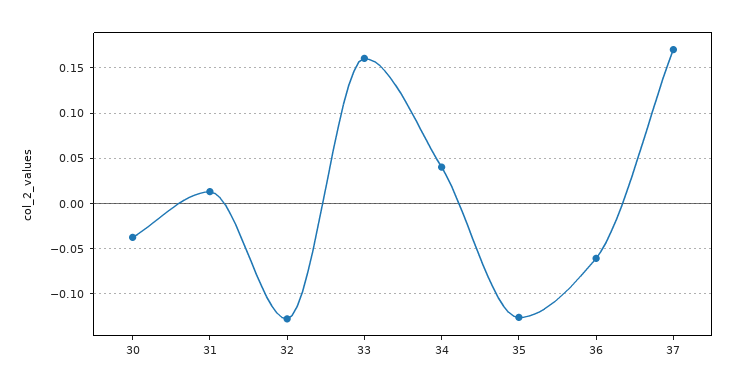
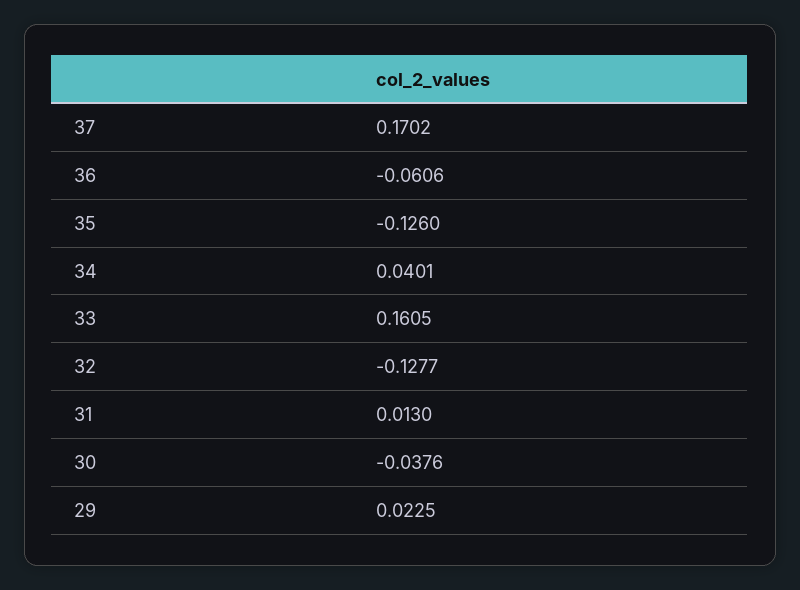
29: none -> 0.0225

